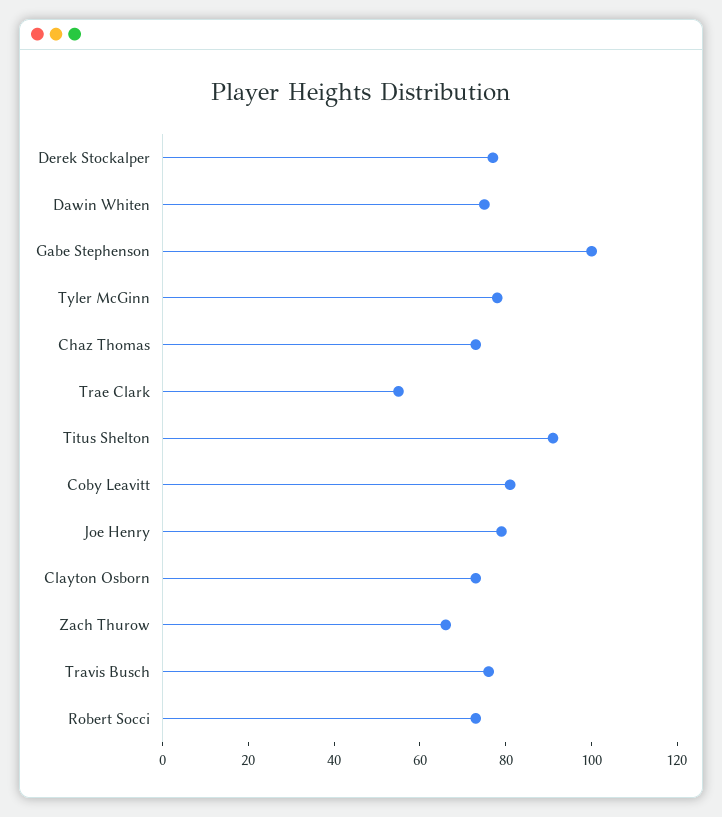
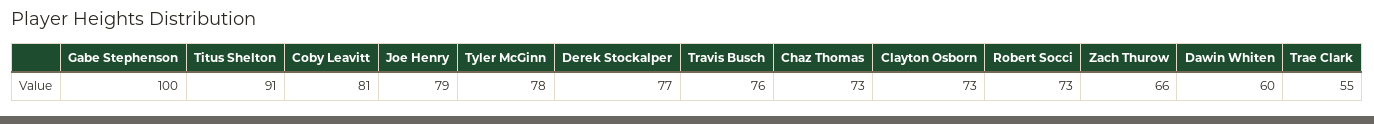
Dawin Whiten: 75 -> 60

